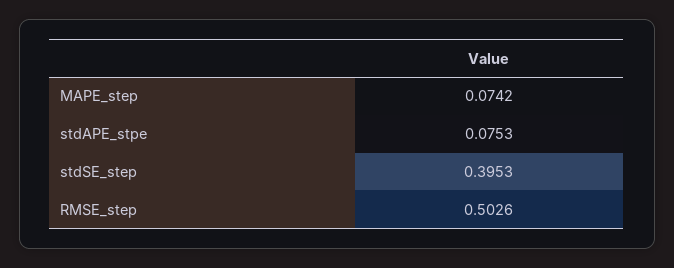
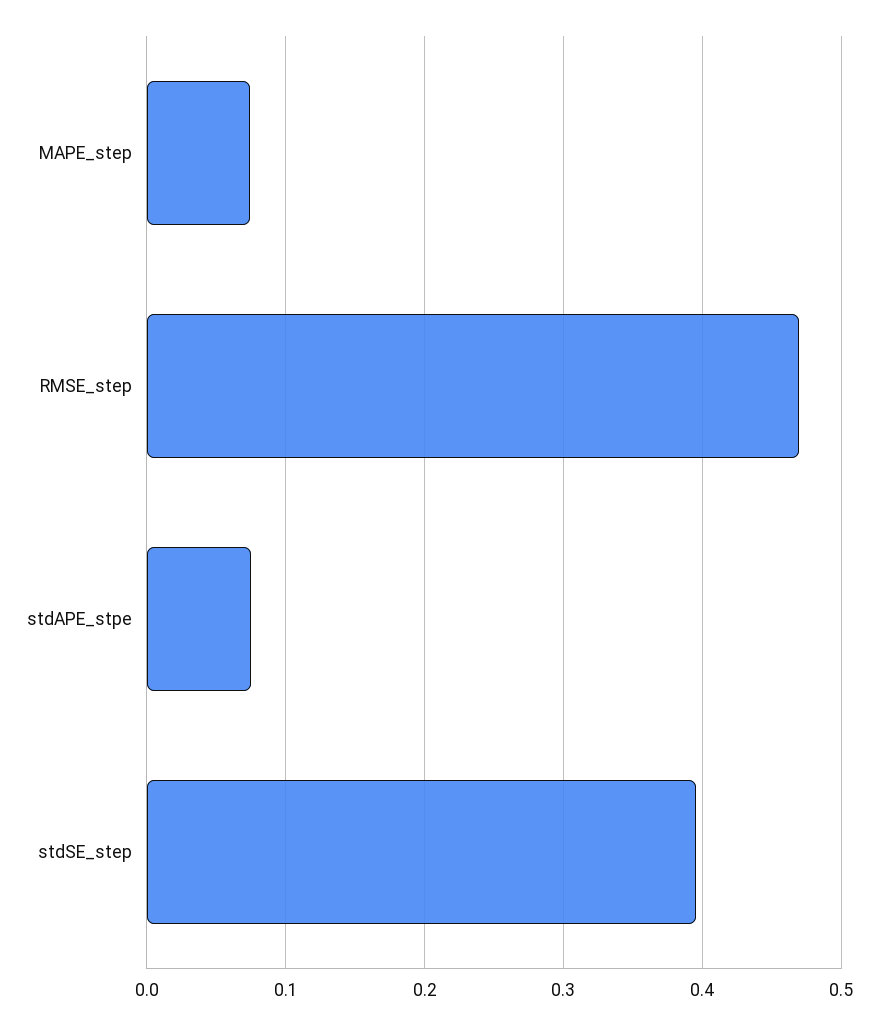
RMSE_step: 0.5026 -> 0.47

